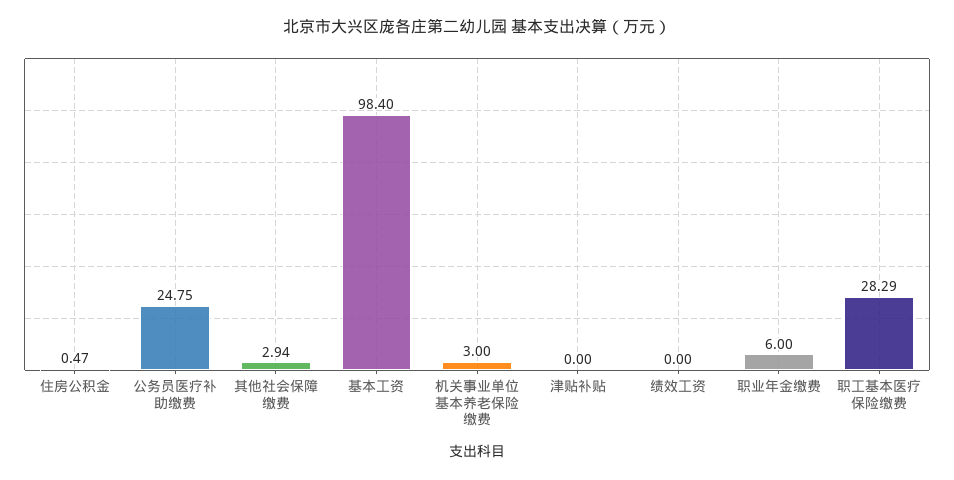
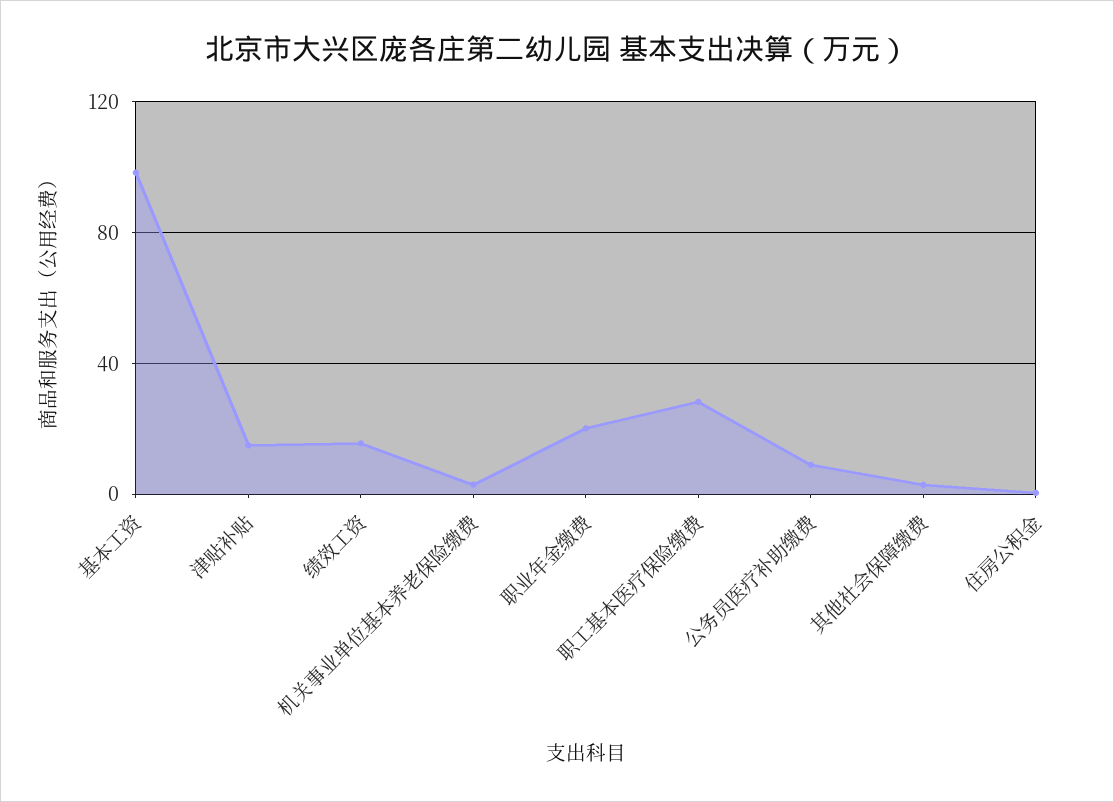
公务员医疗补助缴费: 24.75 -> 10
津贴补贴: 0 -> 15
绩效工资: 0 -> 15
职业年金缴费: 6 -> 20

